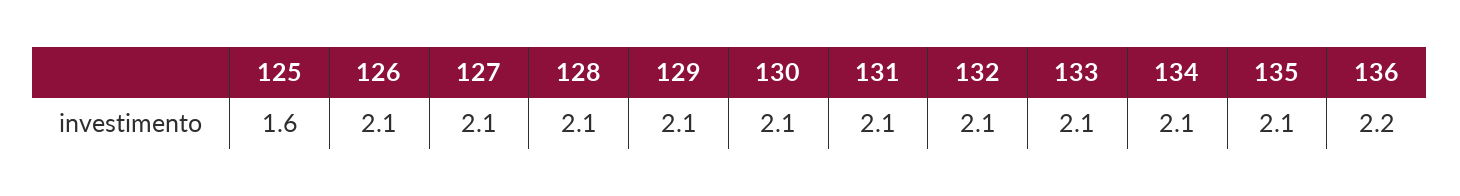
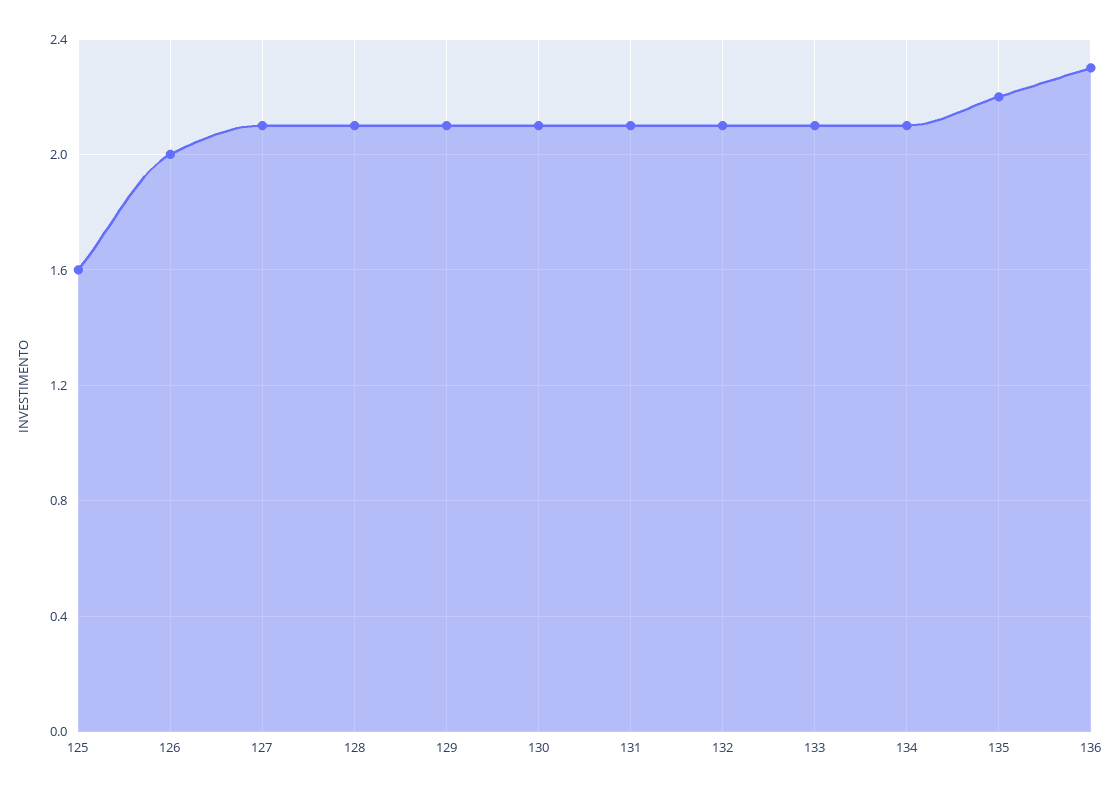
126: 2.1 -> 2
135: 2.1 -> 2.2
136: 2.2 -> 2.3

